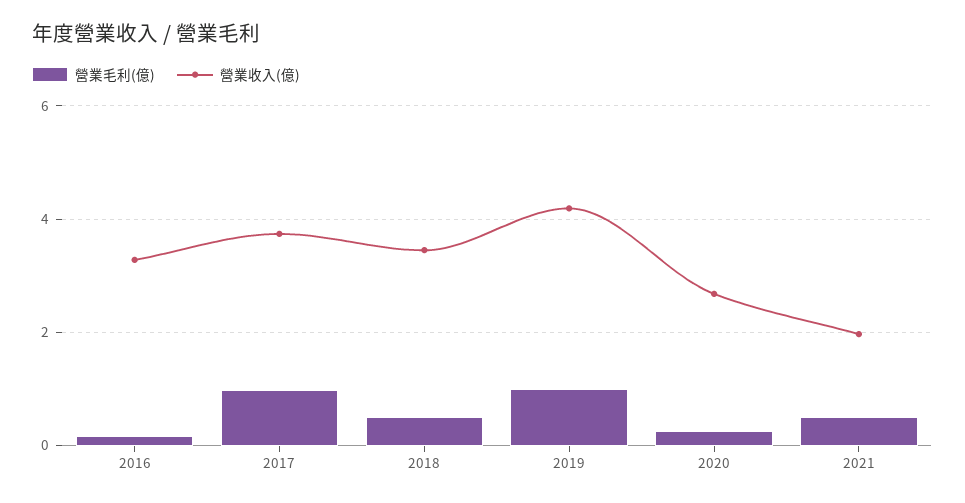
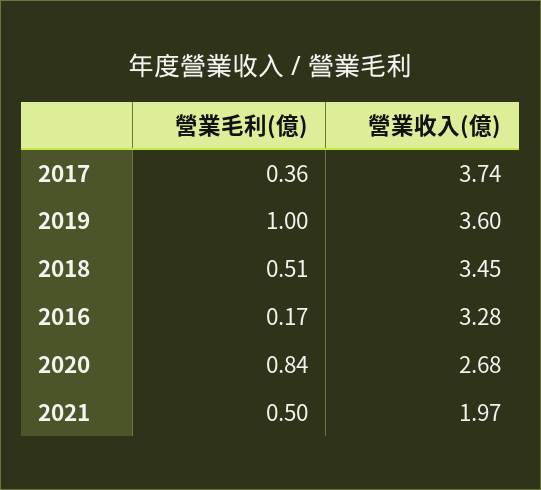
營業毛利(億), 2017: 1 -> 0.36
營業收入(億), 2019: 4.2 -> 3.6
營業毛利(億), 2020: 0.2 -> 0.84

